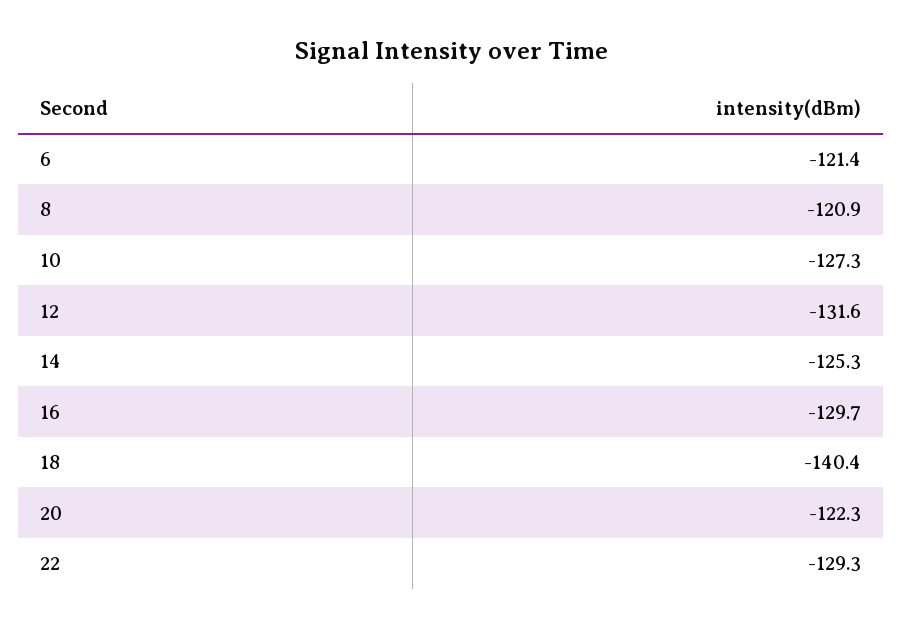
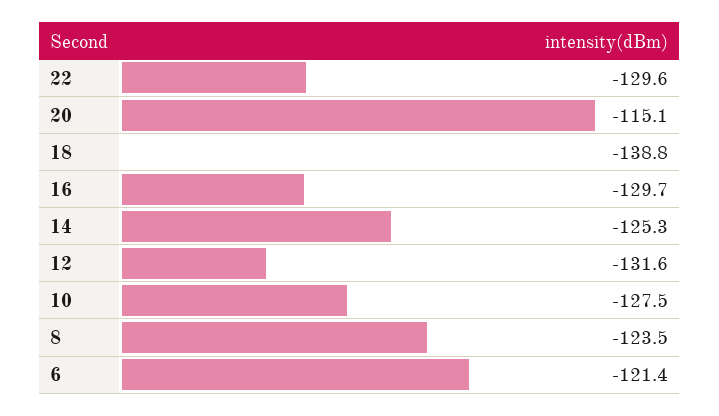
8: -120.9 -> -123.5
10: -127.3 -> -127.5
18: -140.4 -> -138.8
20: -122.3 -> -115.1
22: -129.3 -> -129.6

